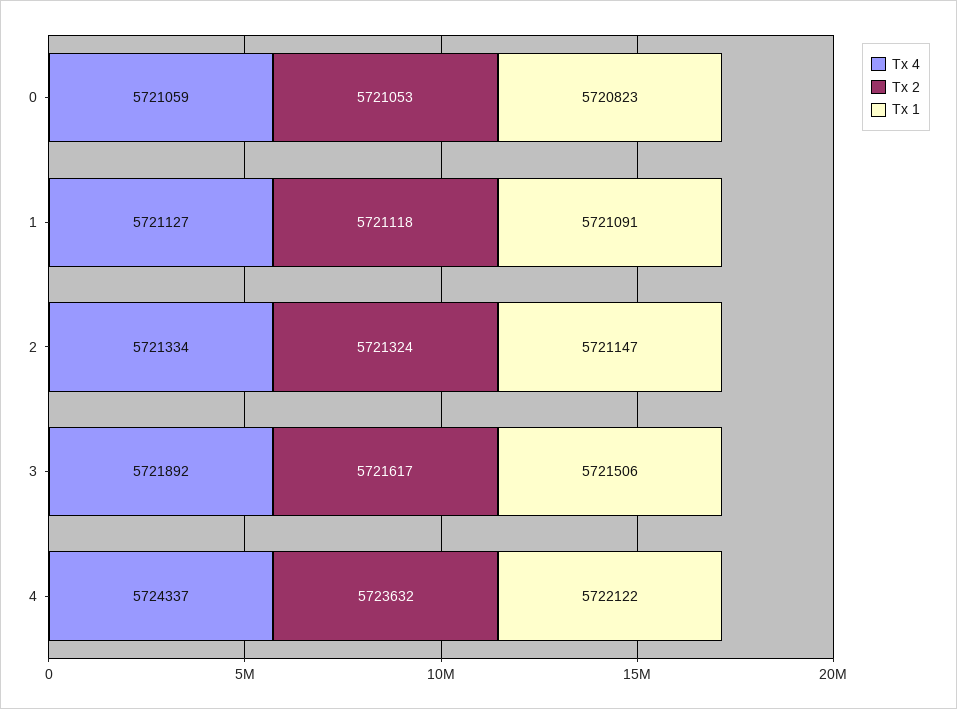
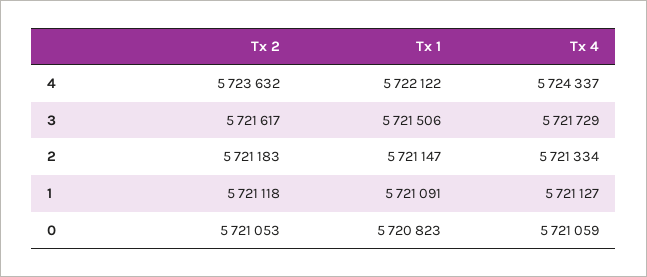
Tx 2, 2: 5721324 -> 5721183
Tx 4, 3: 5721892 -> 5721729

